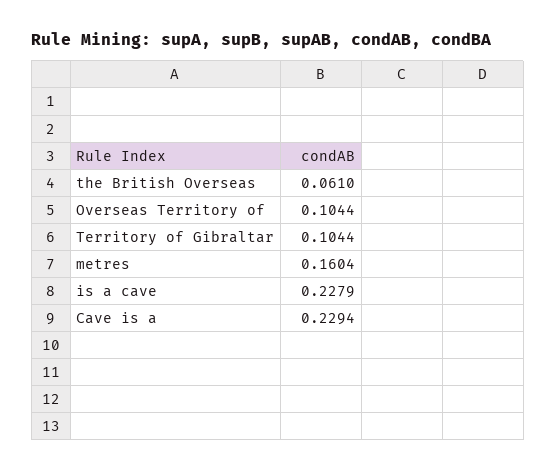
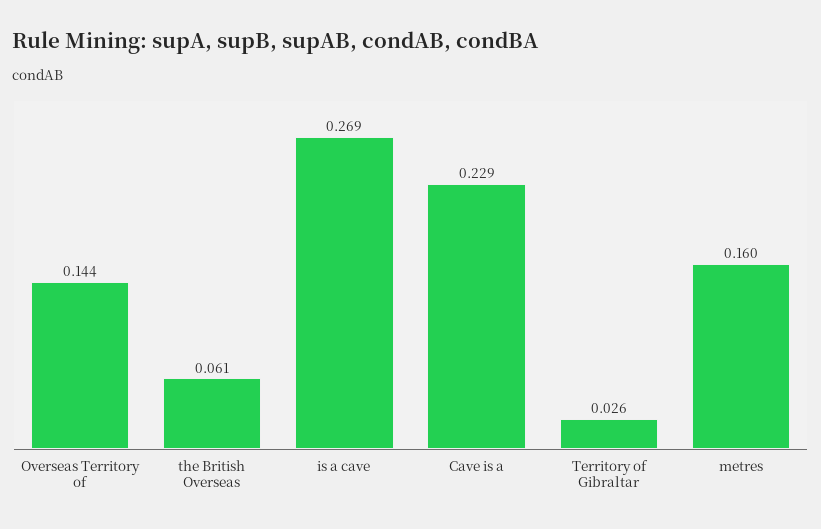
Overseas Territory of: 0.1044 -> 0.144
Territory of Gibraltar: 0.1044 -> 0.026
is a cave: 0.2279 -> 0.269

